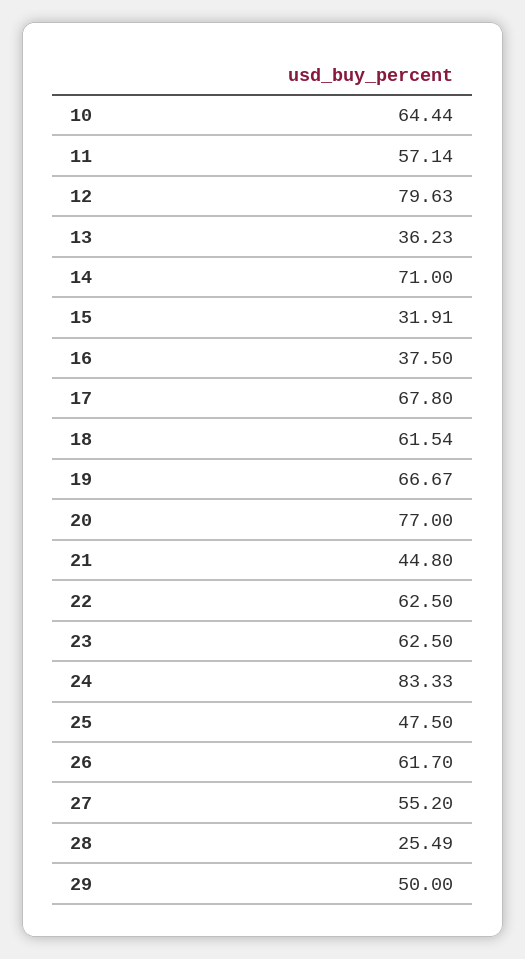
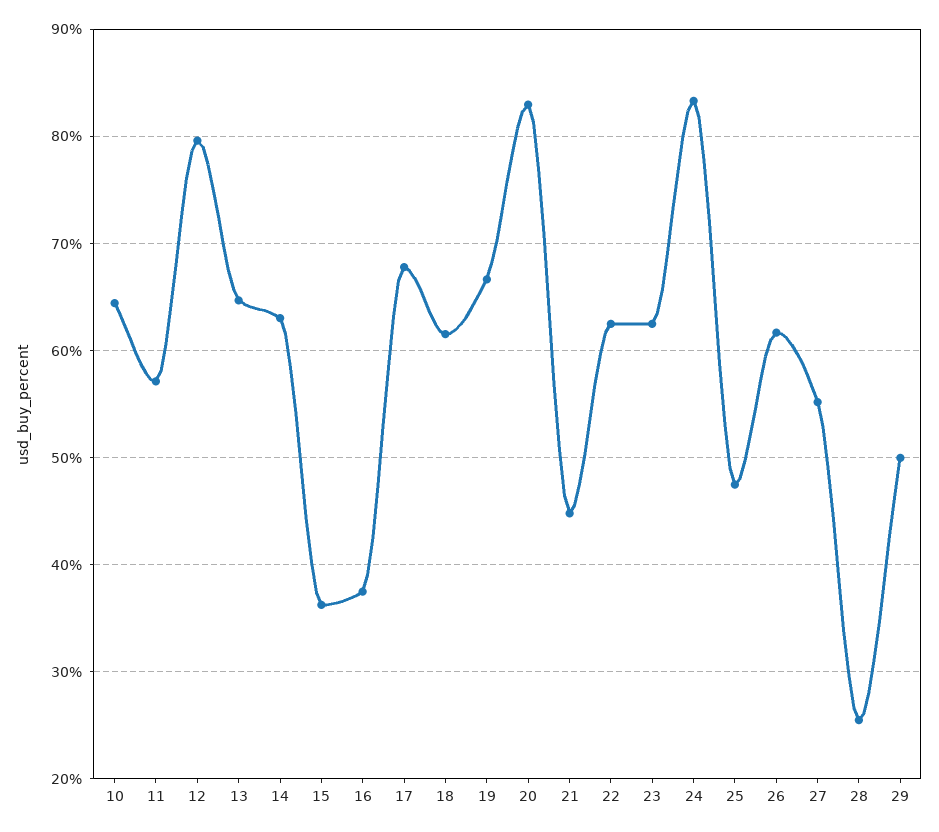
13: 36.23 -> 65
14: 71 -> 63
15: 31.91 -> 36
20: 77 -> 83

